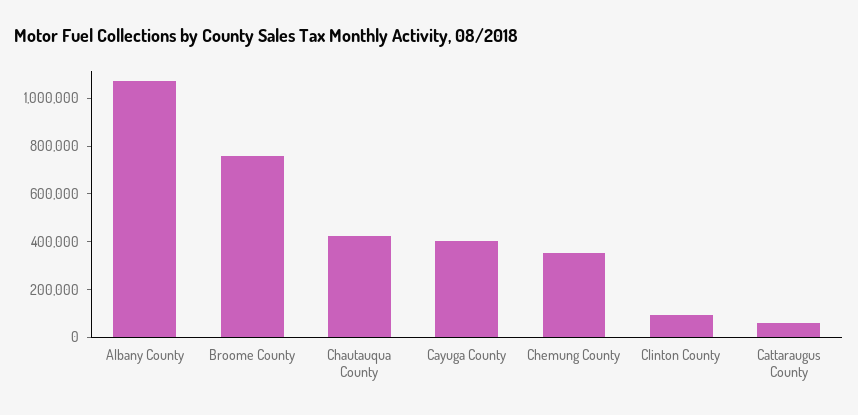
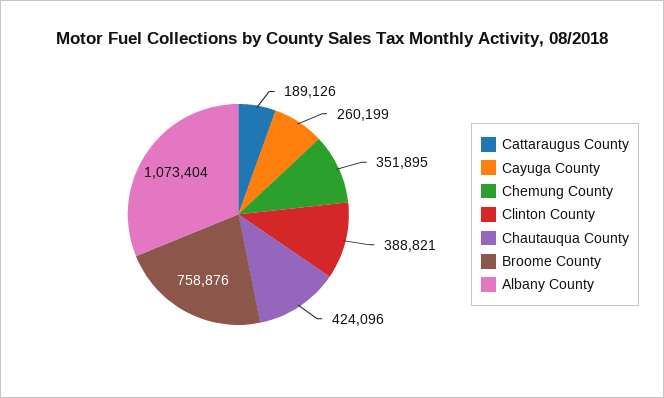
Cayuga County: 400000 -> 260199
Clinton County: 100000 -> 388821
Cattaraugus County: 50000 -> 189126

